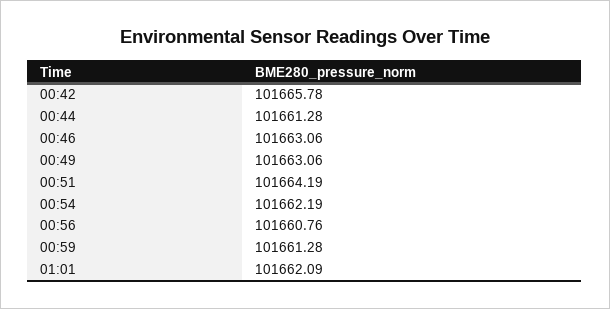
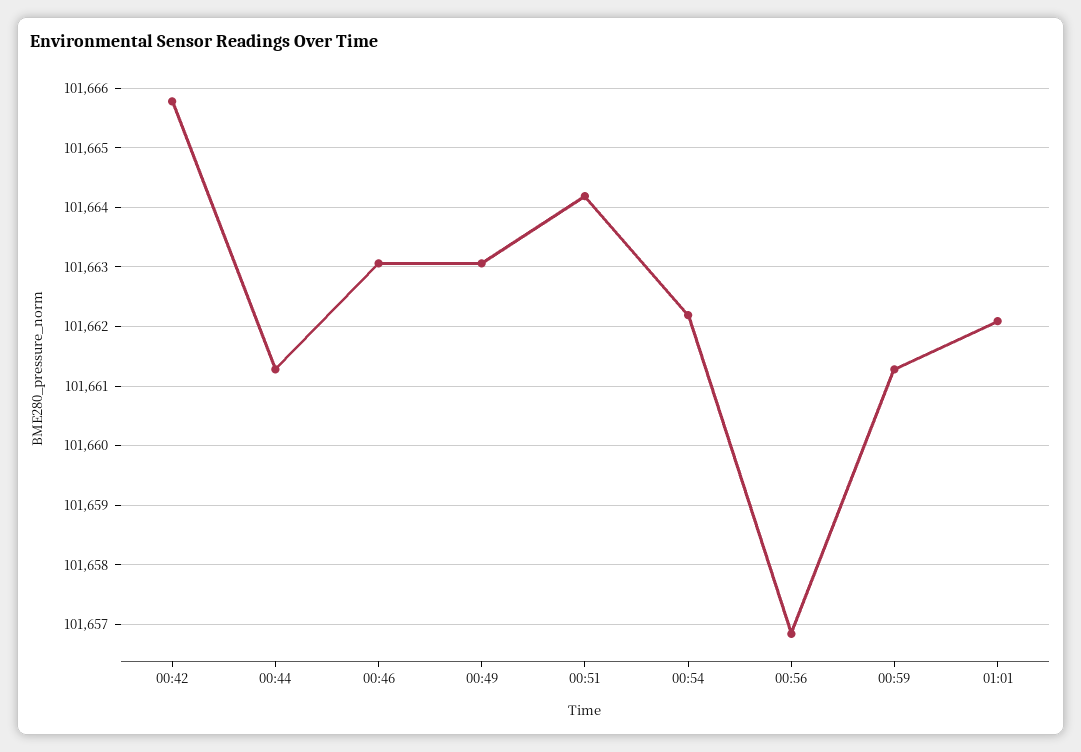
00:56: 101660.76 -> 101656.8

